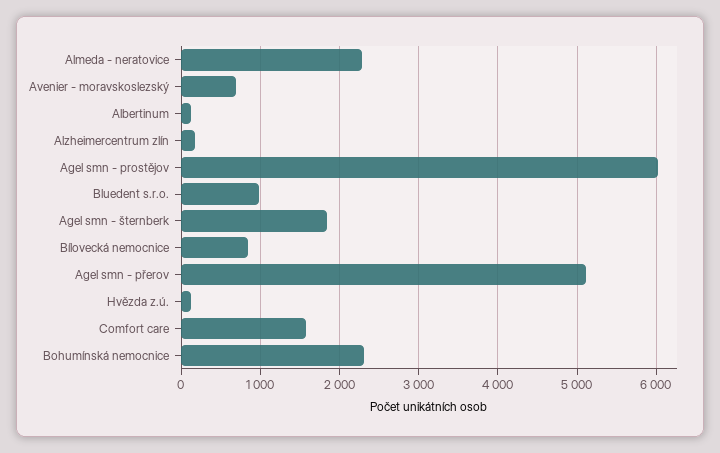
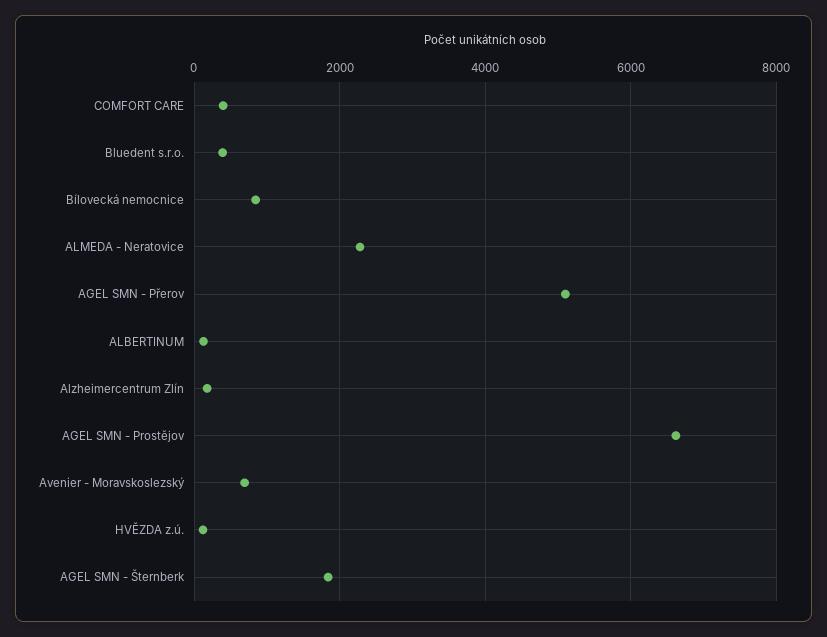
Agel smn - prostějov: 6000 -> 6600
Bluedent s.r.o.: 1000 -> 400
Comfort care: 1600 -> 400
Bohumínská nemocnice: 2300 -> none

